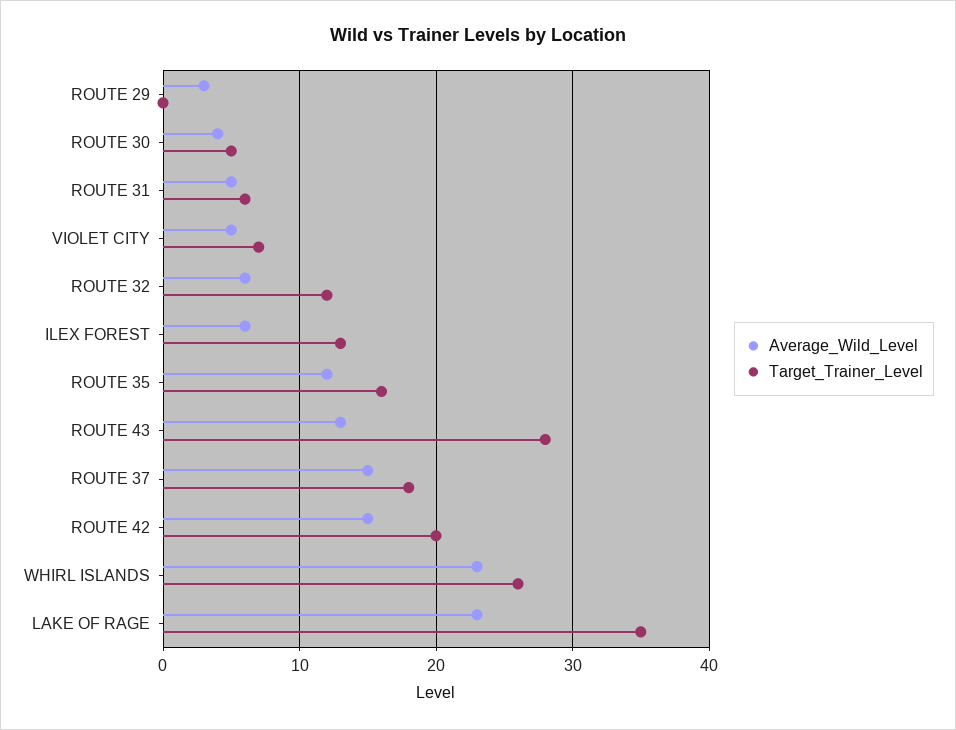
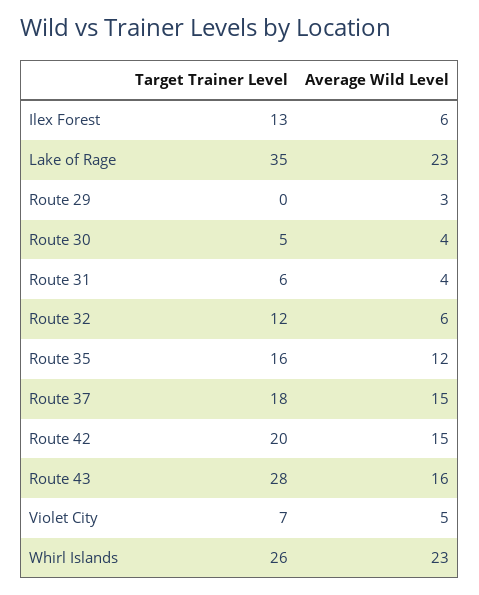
Average_Wild_Level, ROUTE 31: 5 -> 4
Average_Wild_Level, ROUTE 43: 13 -> 16

